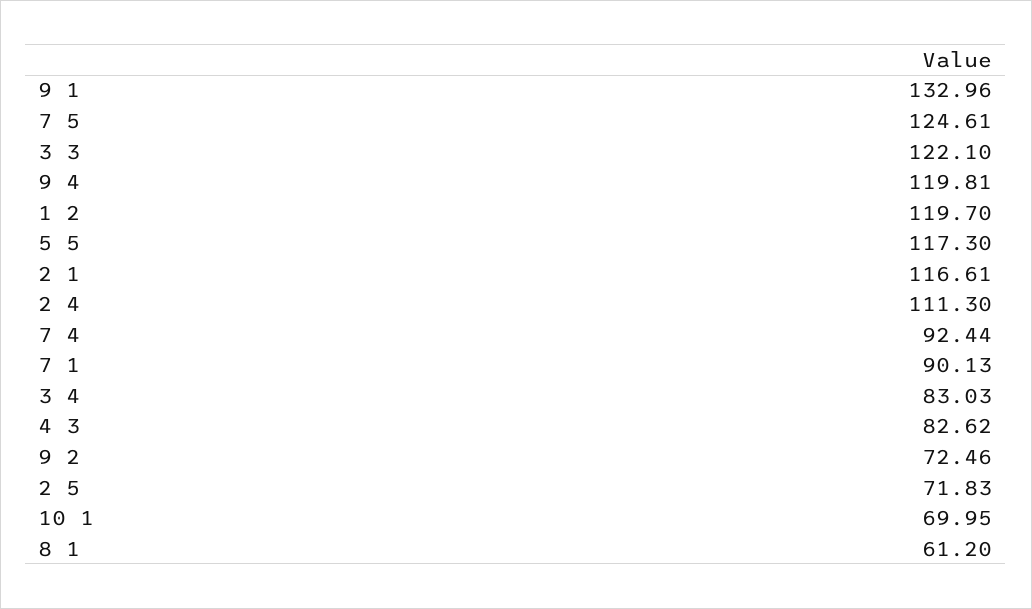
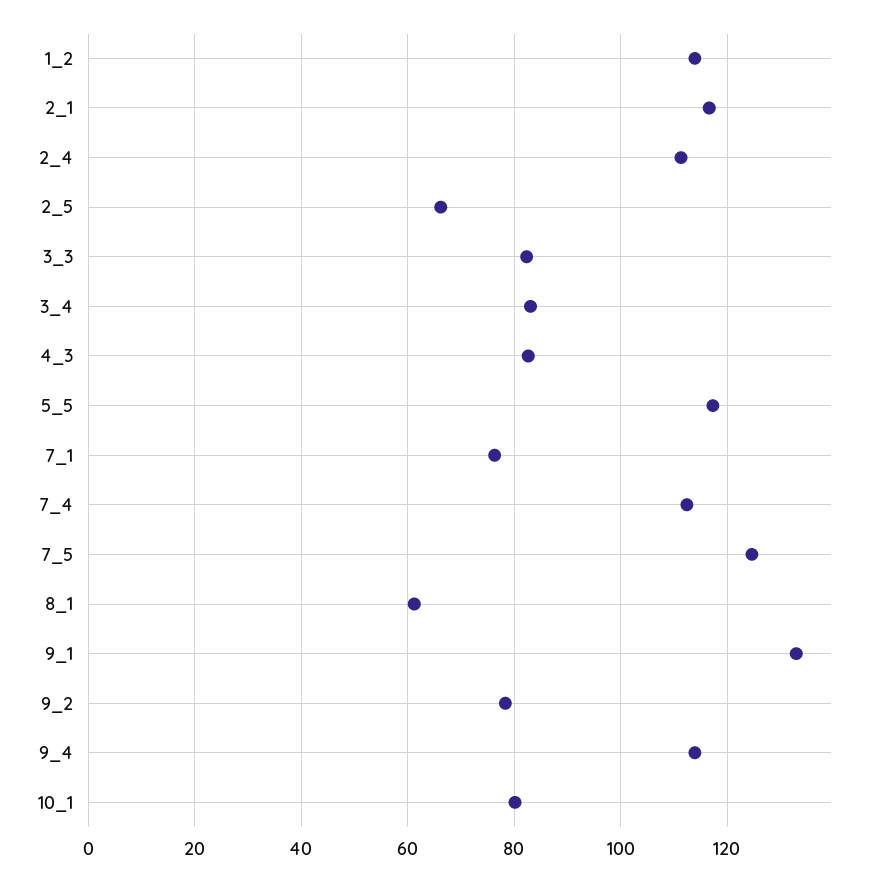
3 3: 122.1 -> 82
9 4: 119.81 -> 114
1 2: 119.7 -> 114
7 4: 92.44 -> 112
7 1: 90.13 -> 76
9 2: 72.46 -> 78
2 5: 71.83 -> 66
10 1: 69.95 -> 80

